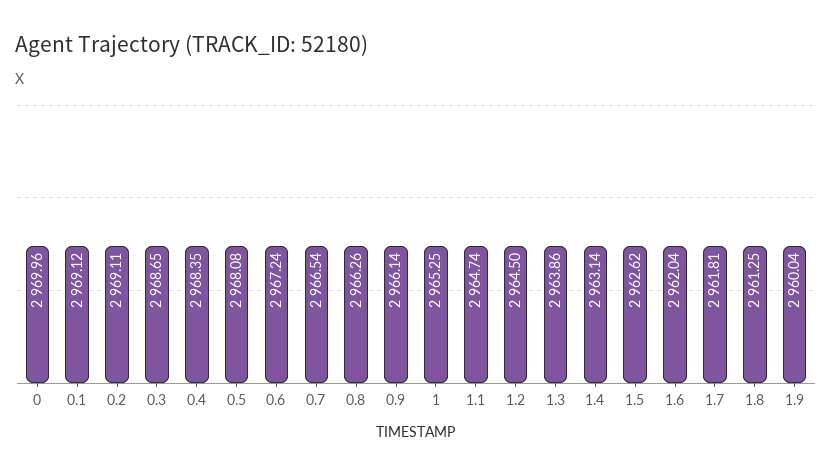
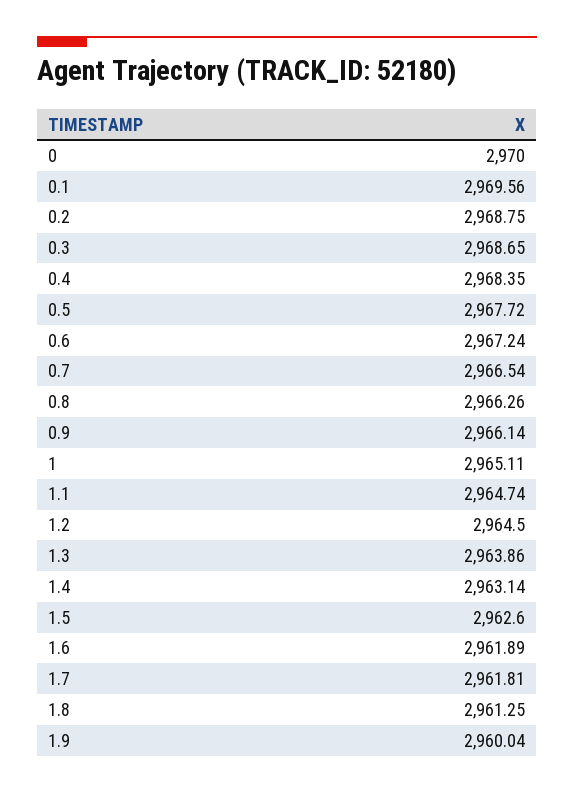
0: 2969.96 -> 2970
0.1: 2969.12 -> 2969.56
0.2: 2969.11 -> 2968.75
0.5: 2968.08 -> 2967.72
1: 2965.25 -> 2965.11
1.5: 2962.62 -> 2962.6
1.6: 2962.04 -> 2961.89

